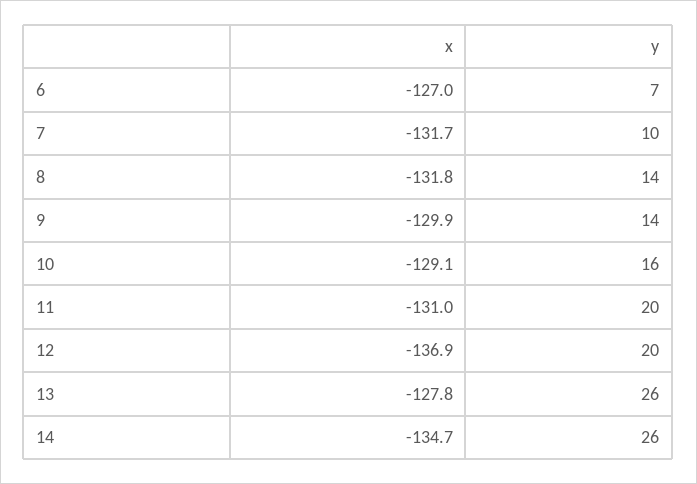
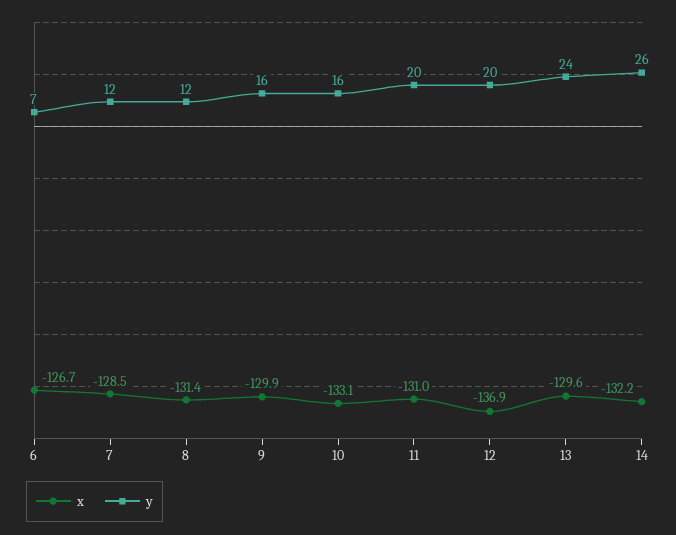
x, 6: -127 -> -126.7
x, 7: -131.7 -> -128.5
y, 7: 10 -> 12
x, 8: -131.8 -> -131.4
y, 8: 14 -> 12
y, 9: 14 -> 16
x, 10: -129.1 -> -133.1
x, 13: -127.8 -> -129.6
y, 13: 26 -> 24
x, 14: -134.7 -> -132.2

